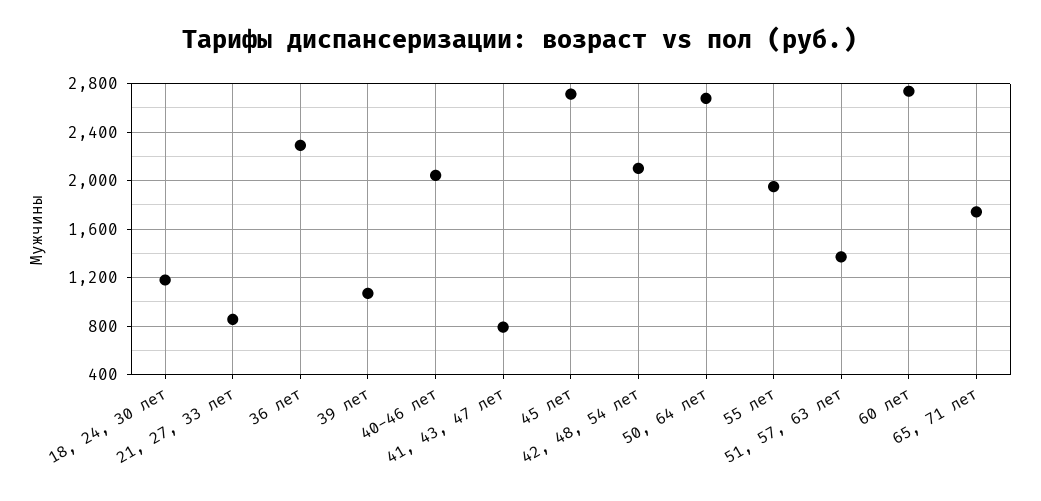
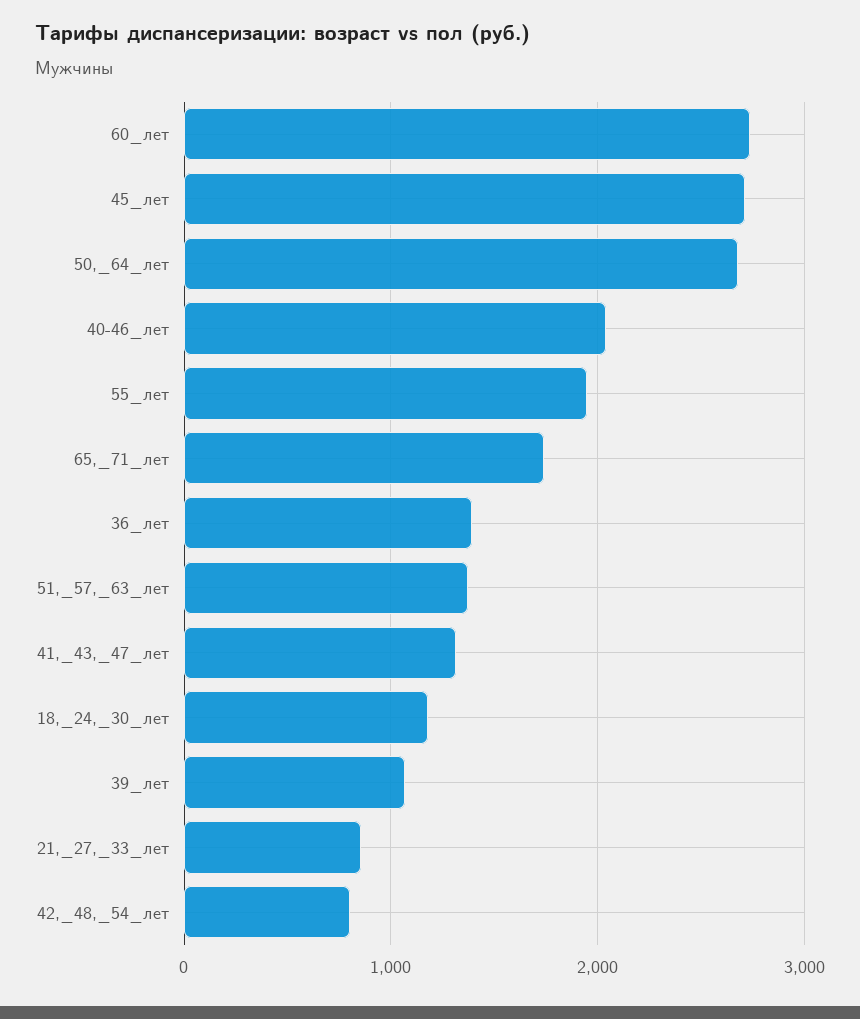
36 лет: 2300 -> 1400
41, 43, 47 лет: 800 -> 1300
42, 48, 54 лет: 2100 -> 800

